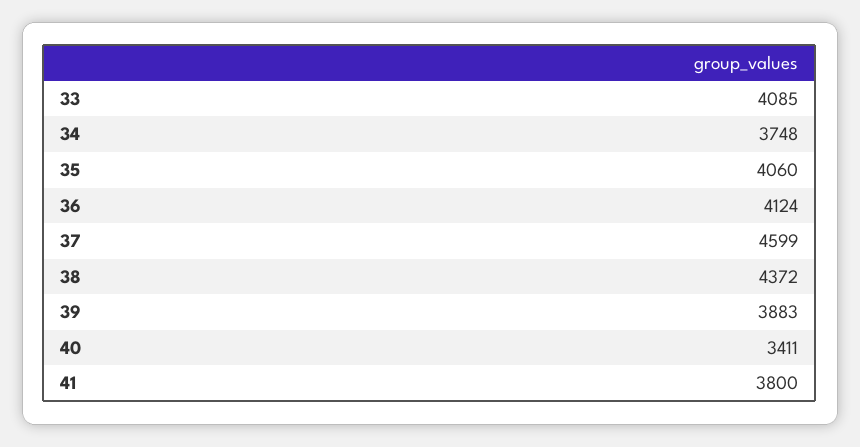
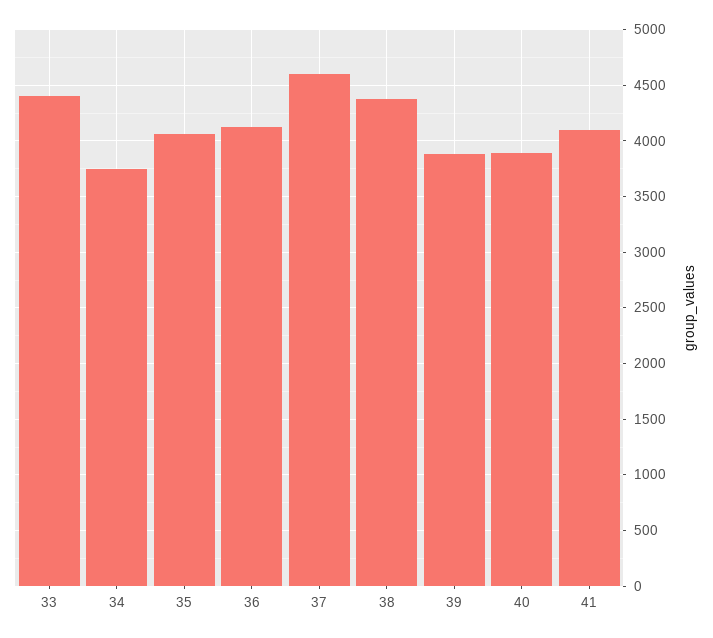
33: 4085 -> 4400
40: 3411 -> 3900
41: 3800 -> 4100

